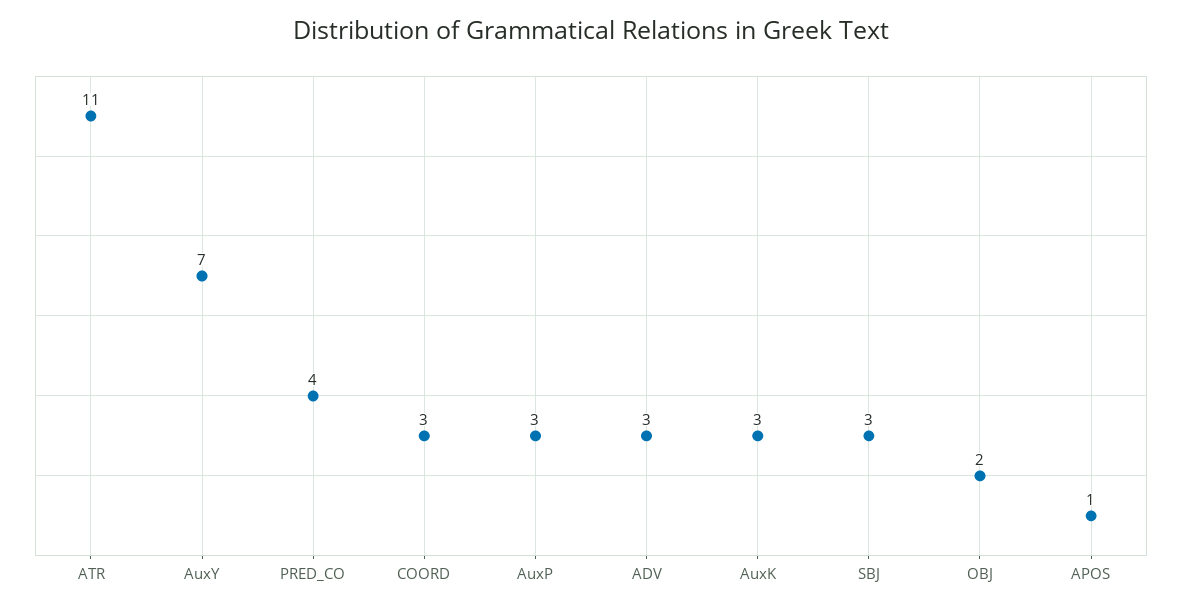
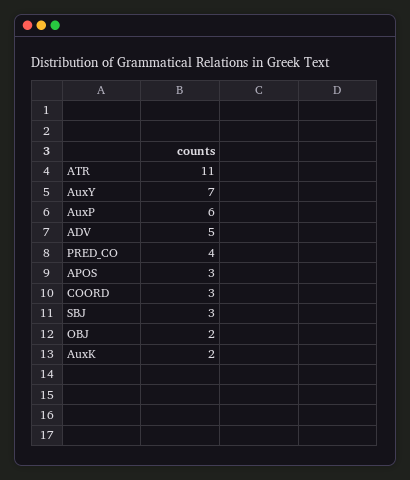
AuxP: 3 -> 6
ADV: 3 -> 5
AuxK: 3 -> 2
APOS: 1 -> 3

